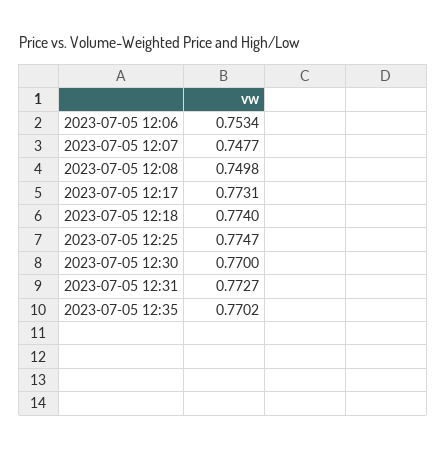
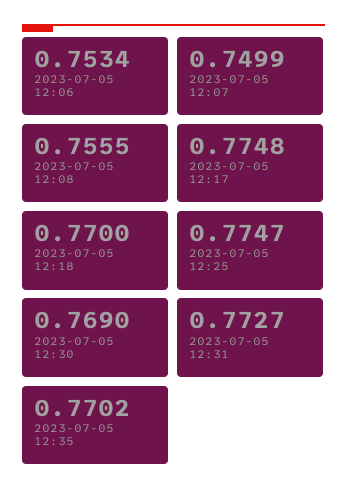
2023-07-05 12:07: 0.7477 -> 0.7499
2023-07-05 12:08: 0.7498 -> 0.7555
2023-07-05 12:17: 0.7731 -> 0.7748
2023-07-05 12:18: 0.774 -> 0.77
2023-07-05 12:30: 0.77 -> 0.769

